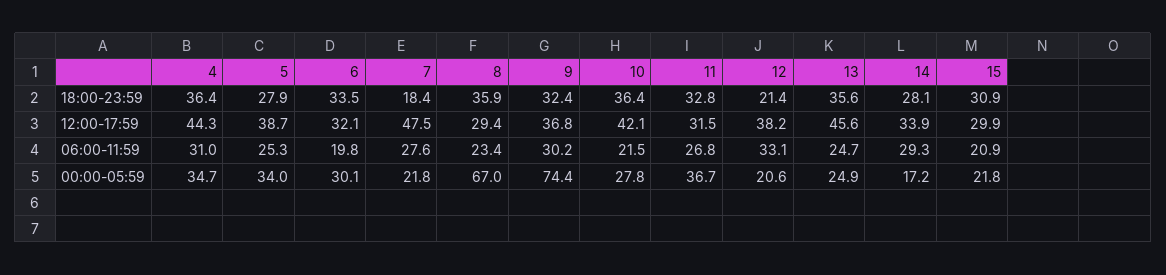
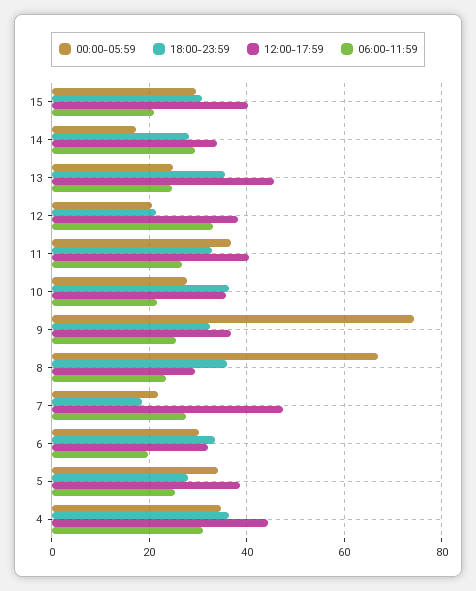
12:00-17:59, 10: 42.1 -> 36
12:00-17:59, 11: 31.5 -> 40
12:00-17:59, 15: 29.9 -> 40
06:00-11:59, 9: 30.2 -> 26
00:00-05:59, 15: 21.8 -> 30

